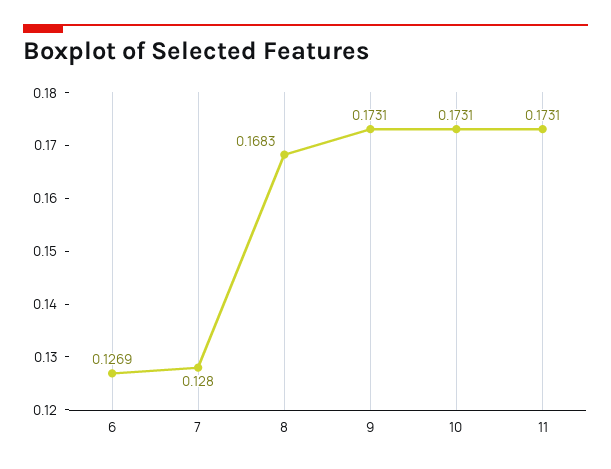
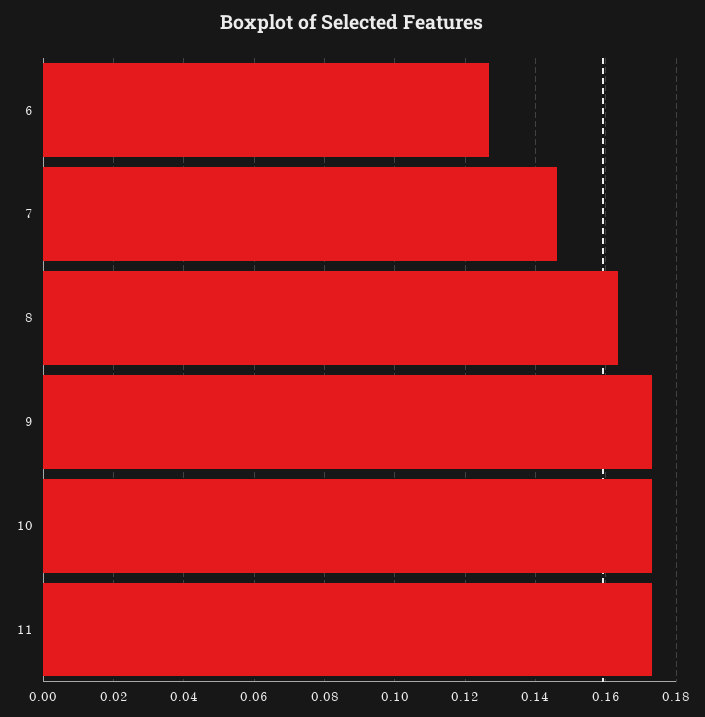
7: 0.128 -> 0.146
8: 0.1683 -> 0.164

